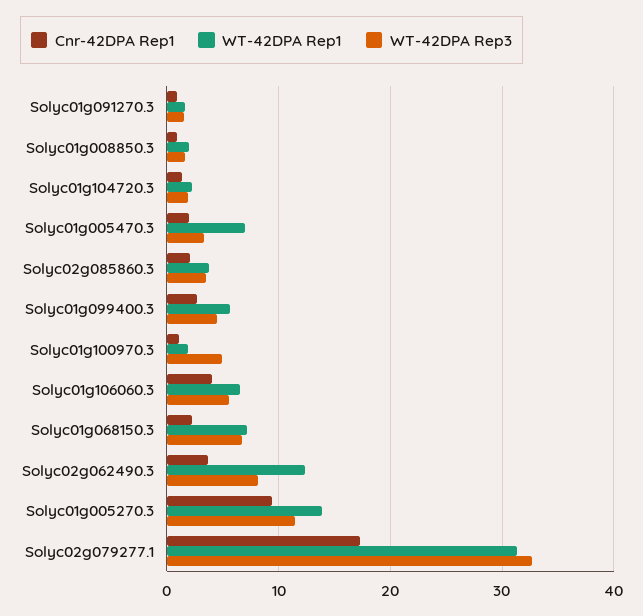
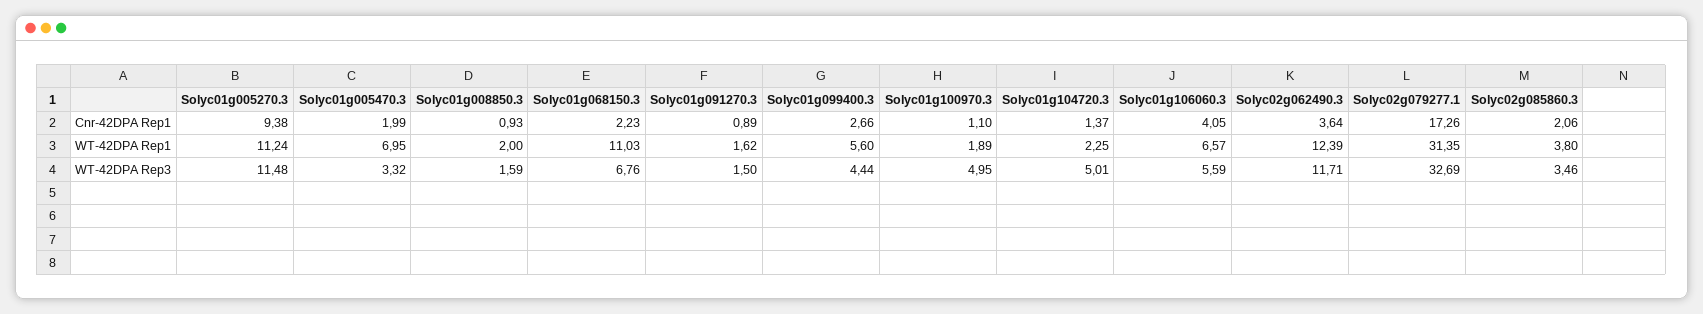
WT-42DPA Rep3, Solyc01g104720.3: 2 -> 5.01
WT-42DPA Rep1, Solyc01g068150.3: 7 -> 11.03
WT-42DPA Rep3, Solyc02g062490.3: 8 -> 11.71
WT-42DPA Rep1, Solyc01g005270.3: 14 -> 11.24

